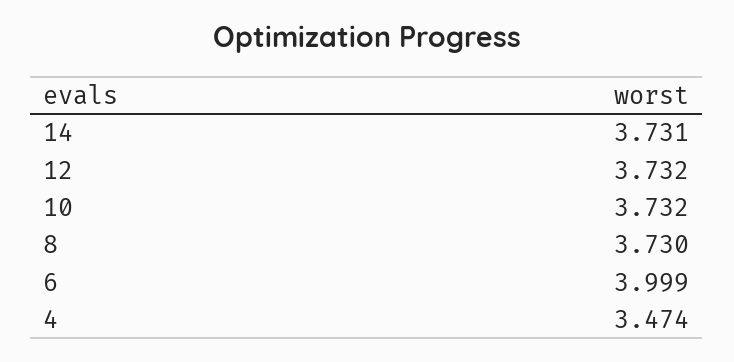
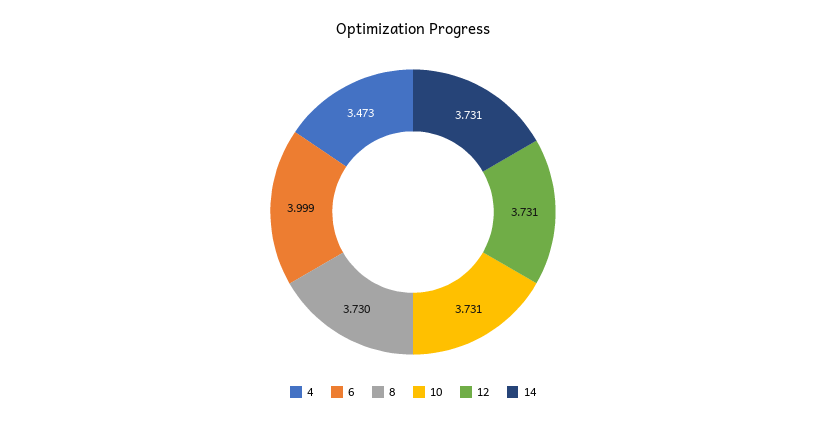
12: 3.732 -> 3.731
10: 3.732 -> 3.731
4: 3.474 -> 3.473

